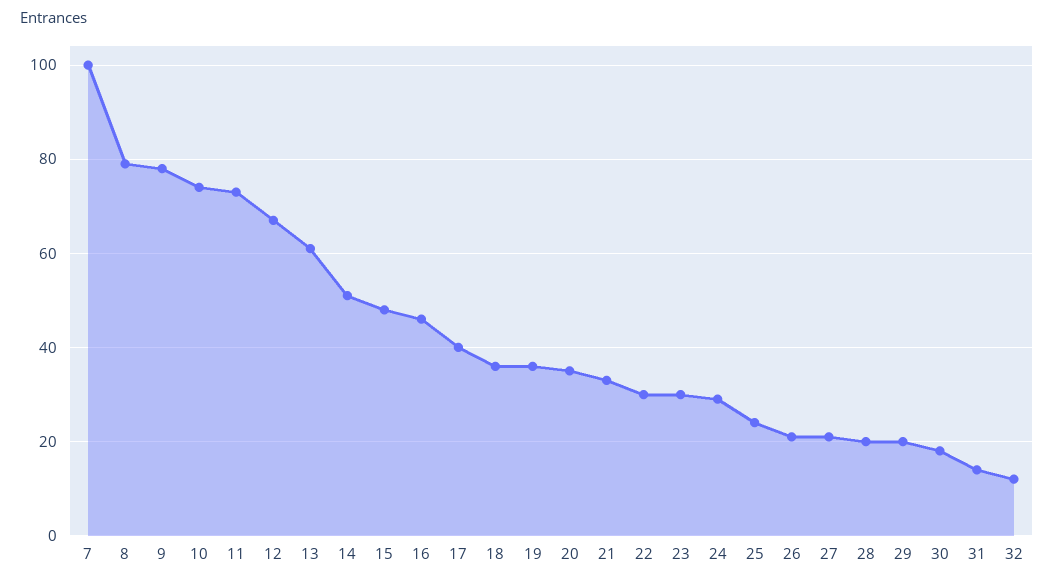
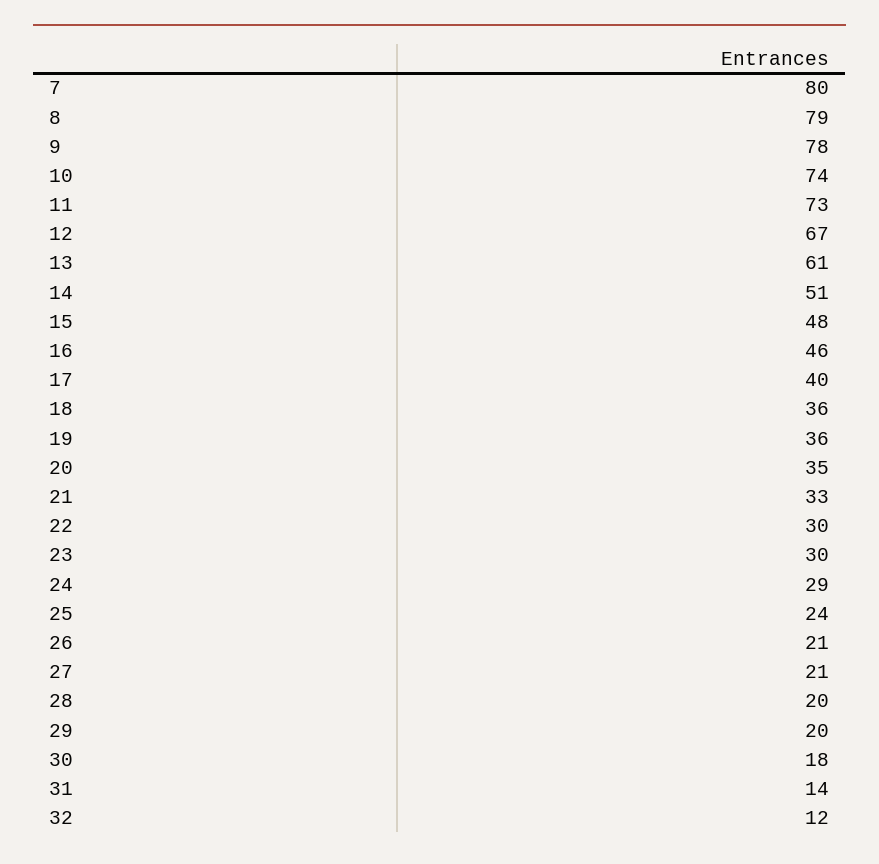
7: 100 -> 80

